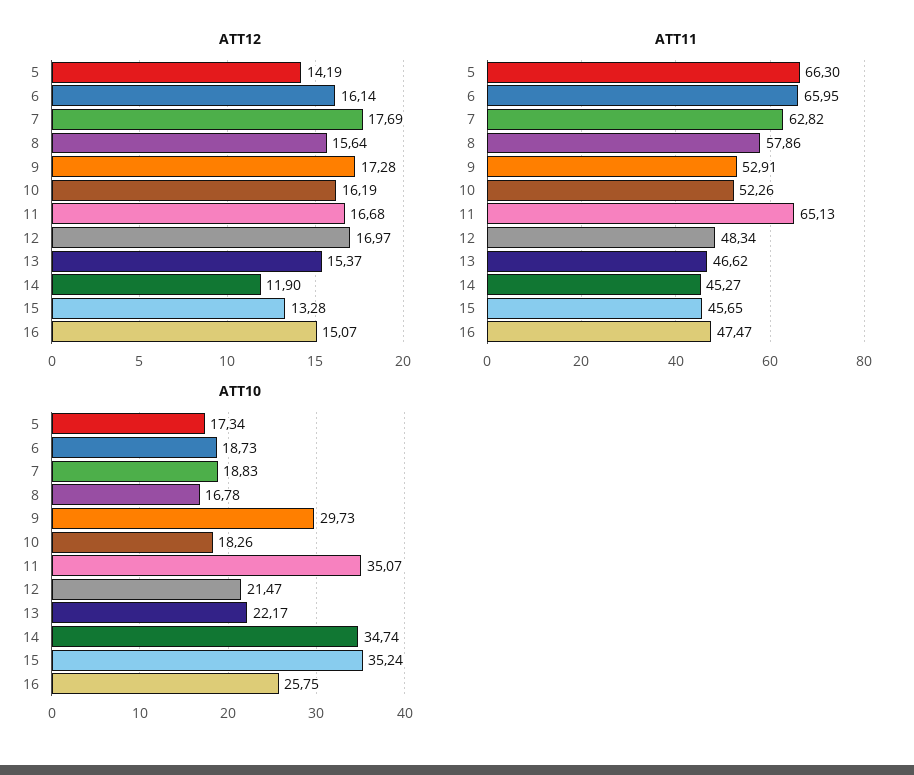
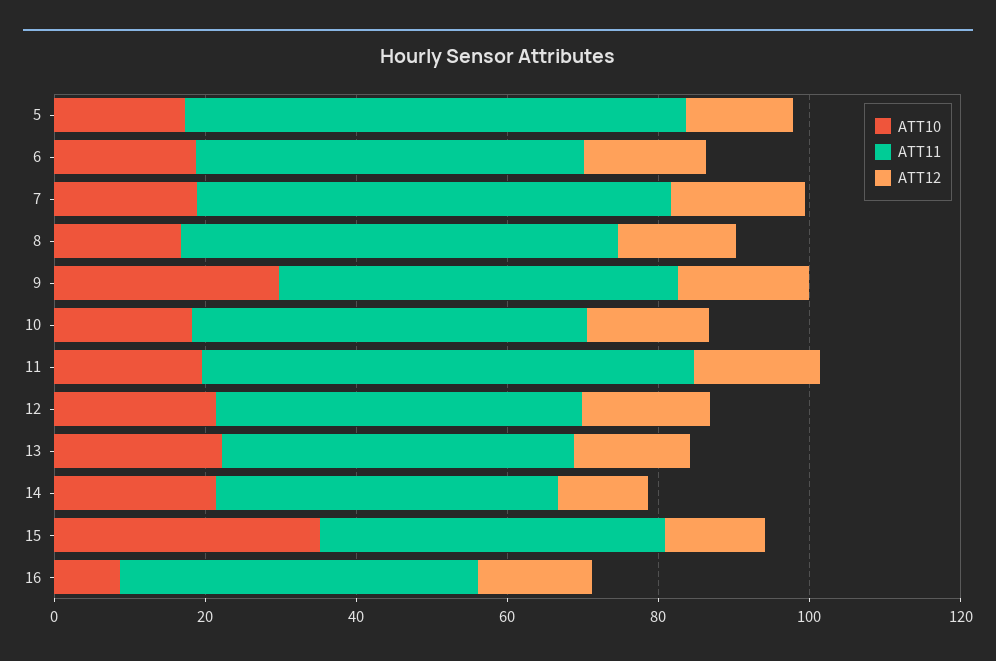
ATT11, 6: 65.95 -> 50
ATT10, 11: 35.07 -> 20
ATT10, 14: 34.74 -> 20
ATT10, 16: 25.75 -> 10

